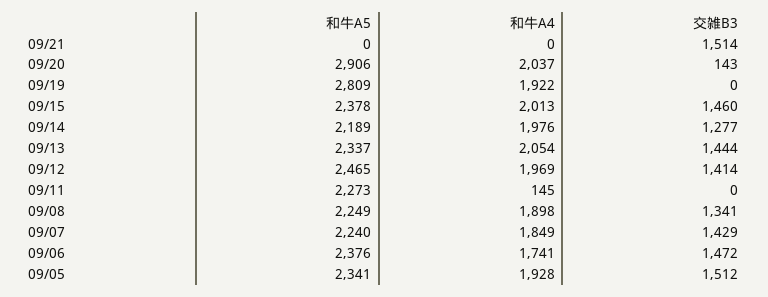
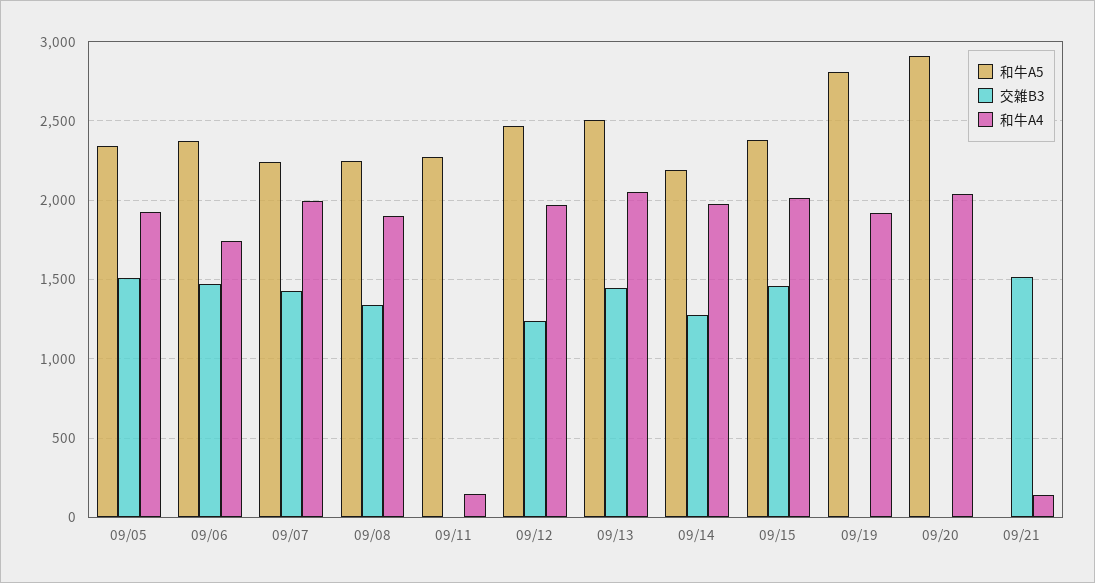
和牛A4, 09/21: 0 -> 150
交雑B3, 09/20: 143 -> 0
和牛A5, 09/13: 2337 -> 2500
交雑B3, 09/12: 1414 -> 1250
和牛A4, 09/07: 1849 -> 2000

